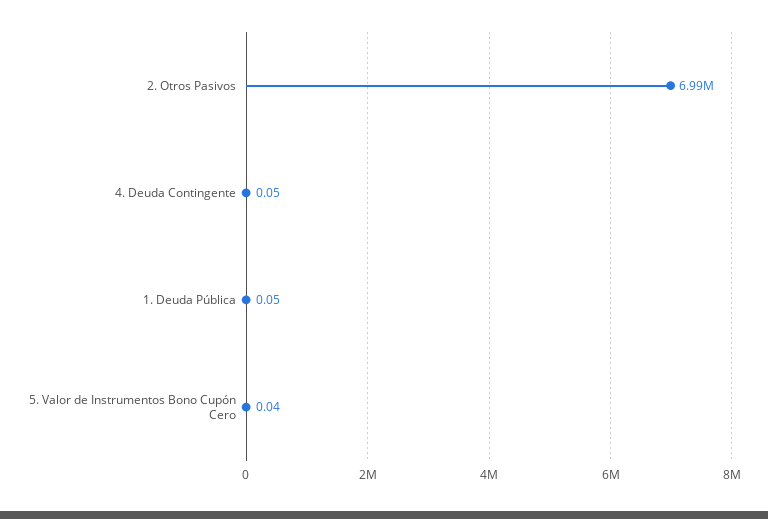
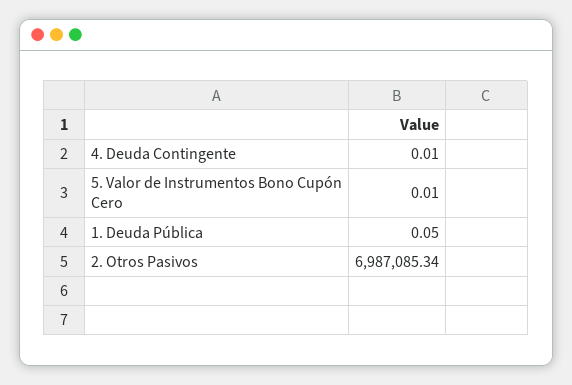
4. Deuda Contingente: 0.05 -> 0.01
5. Valor de Instrumentos Bono Cupón Cero: 0.04 -> 0.01

